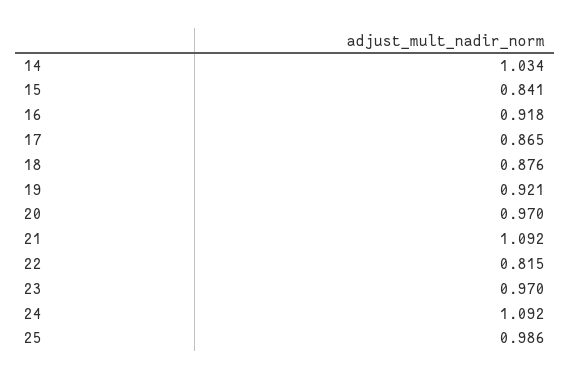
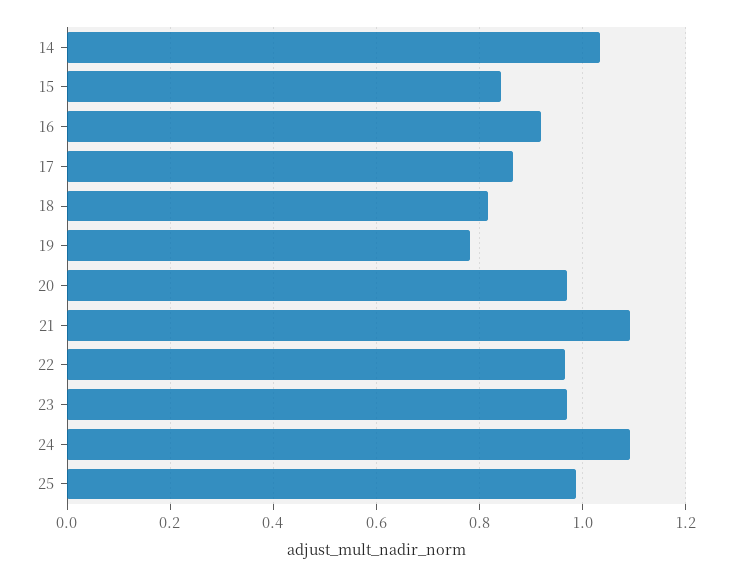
18: 0.876 -> 0.82
19: 0.921 -> 0.78
22: 0.815 -> 0.96

